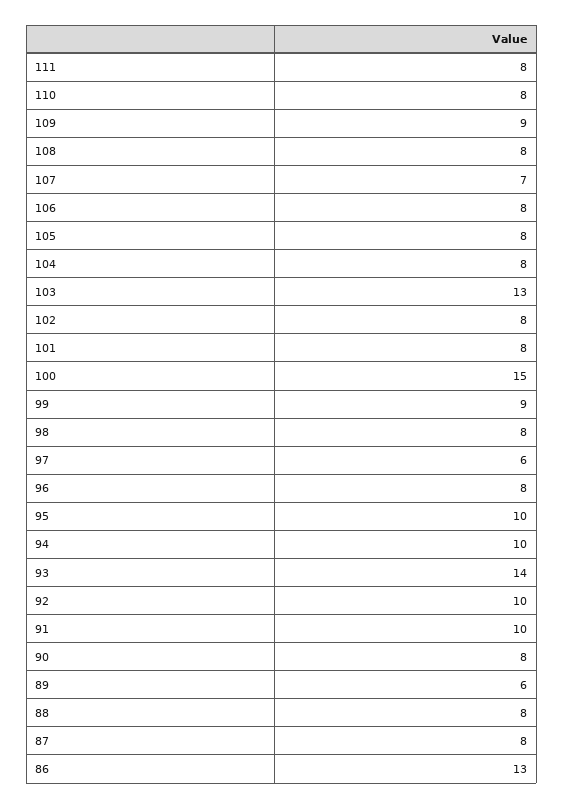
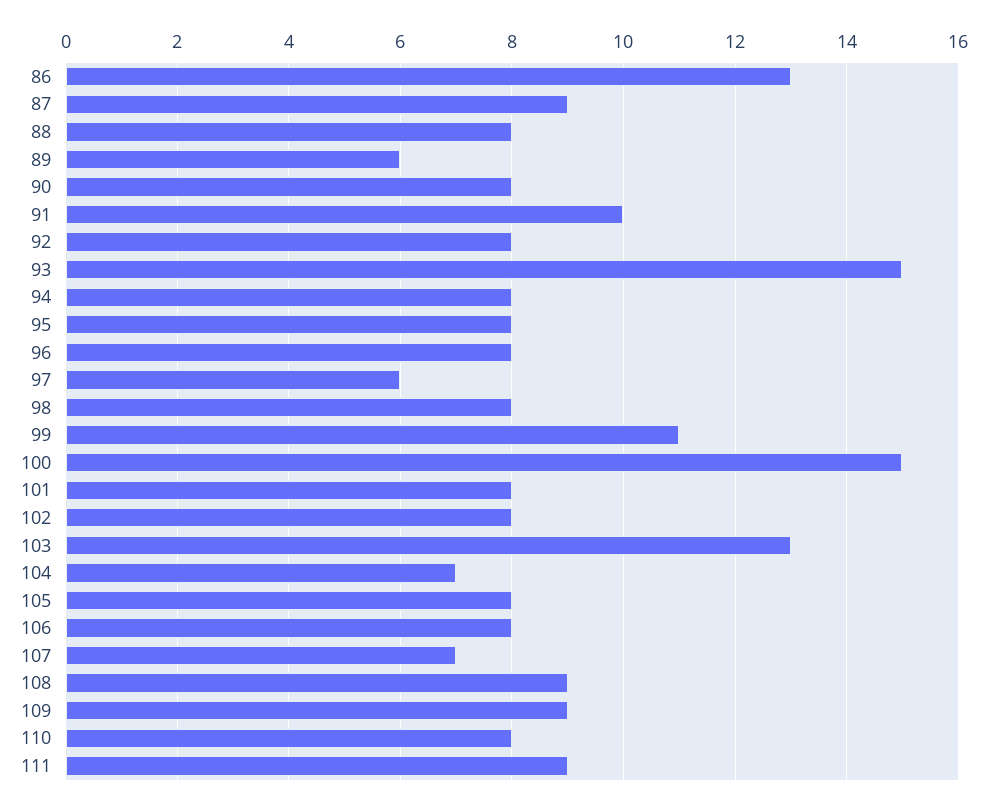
111: 8 -> 9
108: 8 -> 9
104: 8 -> 7
99: 9 -> 11
95: 10 -> 8
94: 10 -> 8
93: 14 -> 15
92: 10 -> 8
87: 8 -> 9

